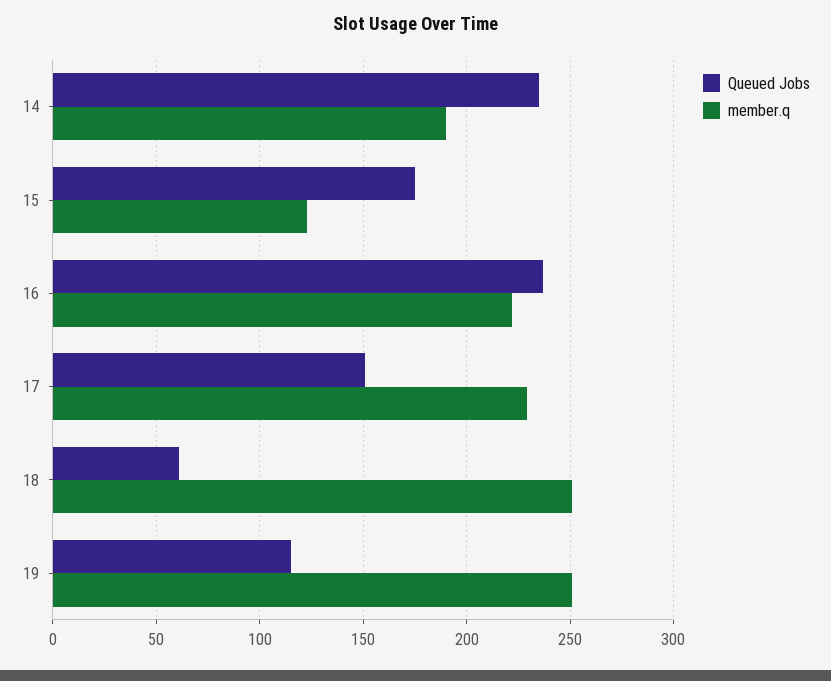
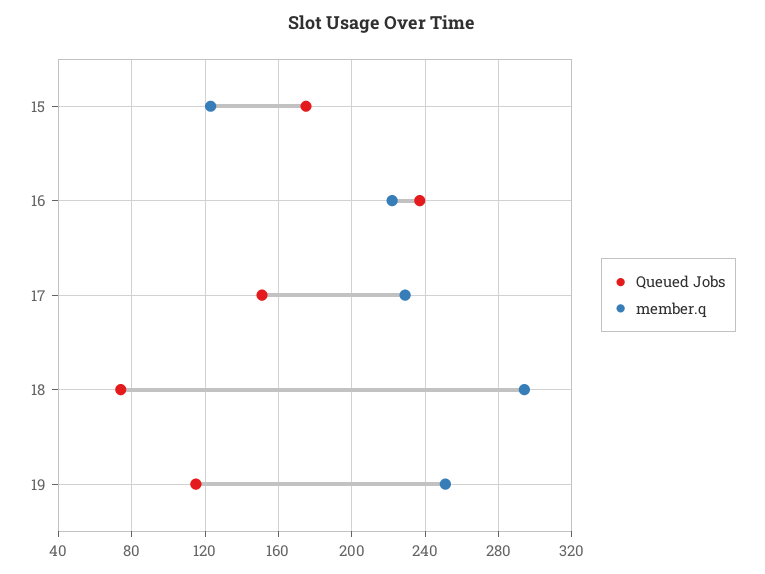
Queued Jobs, 14: 235 -> none
member.q, 14: 190 -> none
Queued Jobs, 18: 60 -> 75
member.q, 18: 250 -> 295

